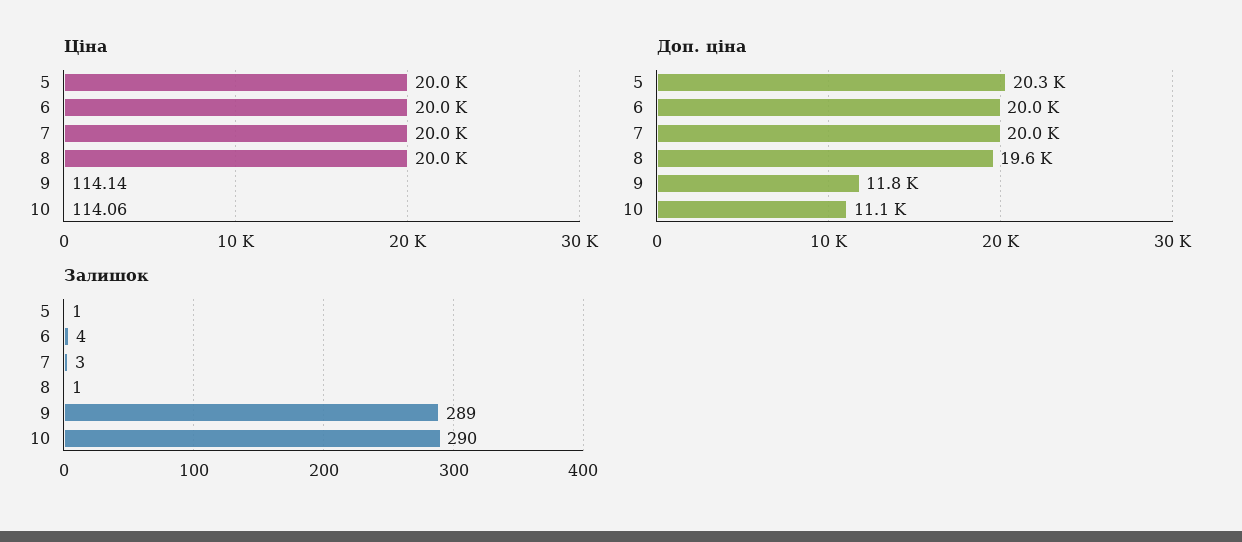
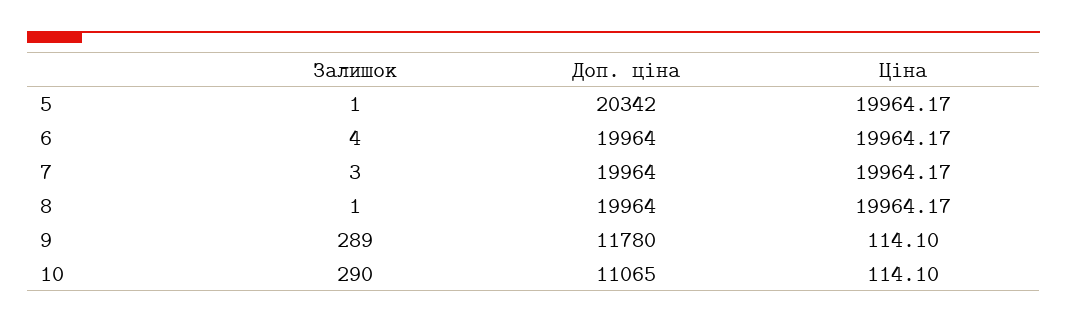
Ціна, 9: 114.14 -> 114.1
Ціна, 10: 114.06 -> 114.1
Доп. ціна, 8: 19600 -> 19964

